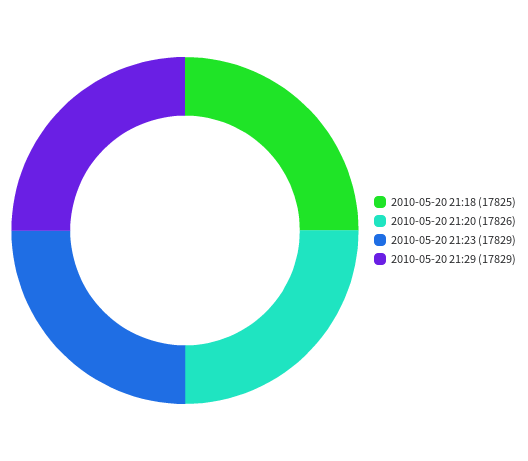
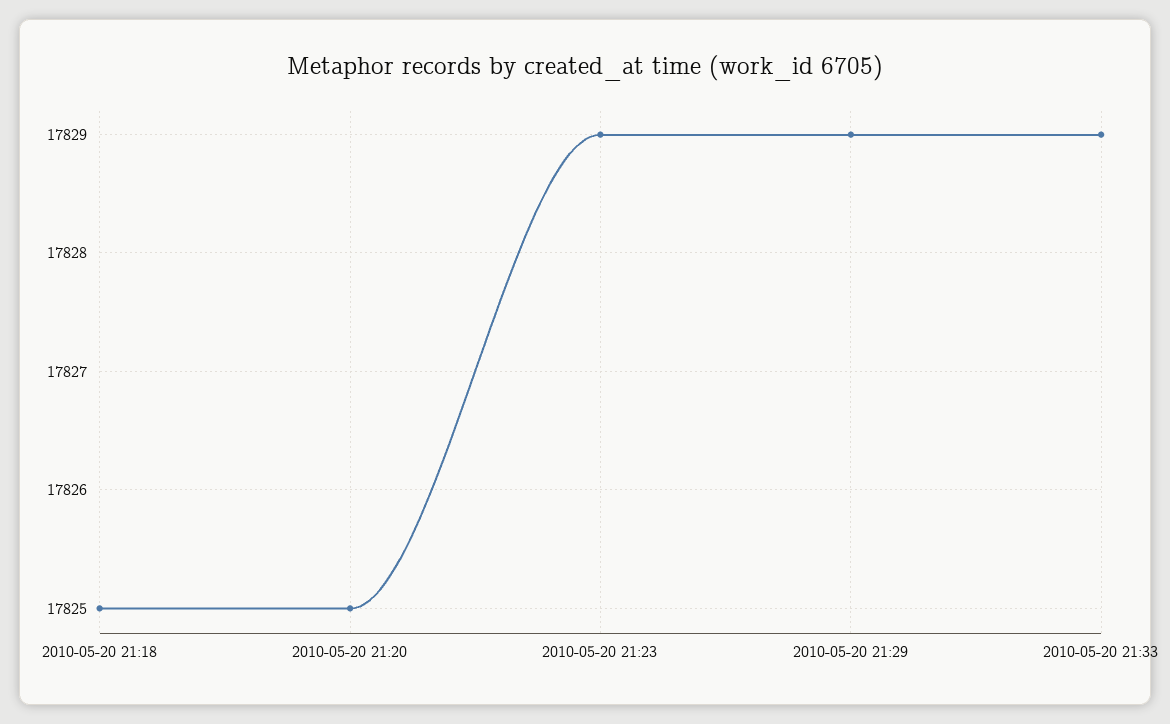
2010-05-20 21:20: 17826 -> 17825
2010-05-20 21:33: none -> 17829

